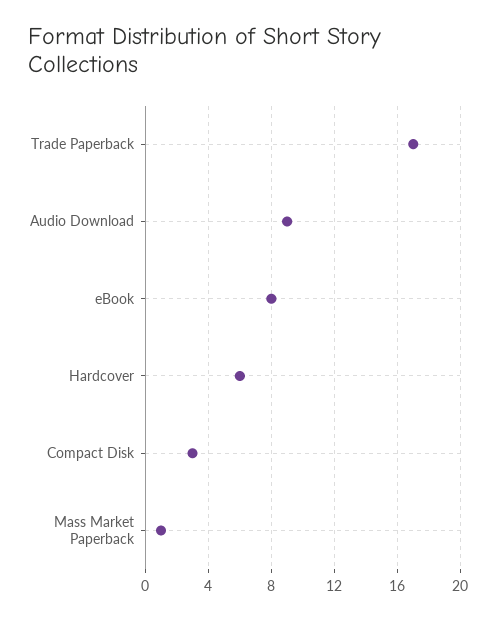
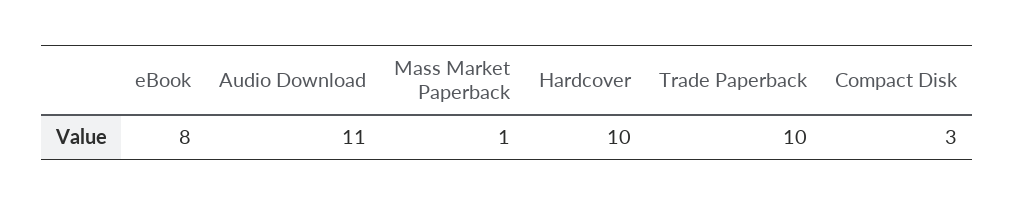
Trade Paperback: 17 -> 10
Audio Download: 9 -> 11
Hardcover: 6 -> 10

